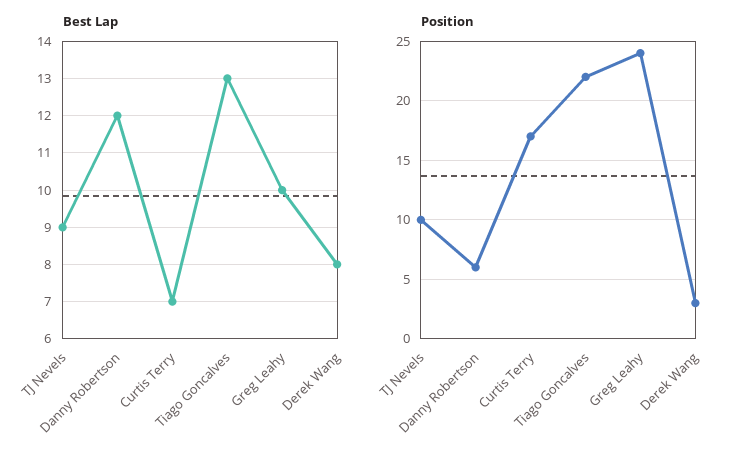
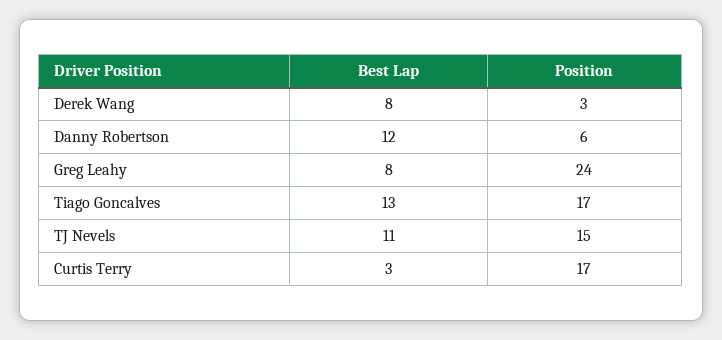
Best Lap, TJ Nevels: 9 -> 11
Best Lap, Curtis Terry: 7 -> 3
Best Lap, Greg Leahy: 10 -> 8
Position, TJ Nevels: 10 -> 15
Position, Tiago Goncalves: 22 -> 17

